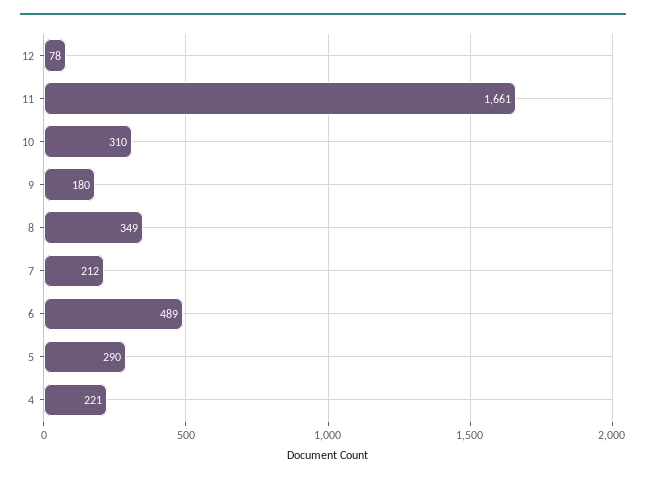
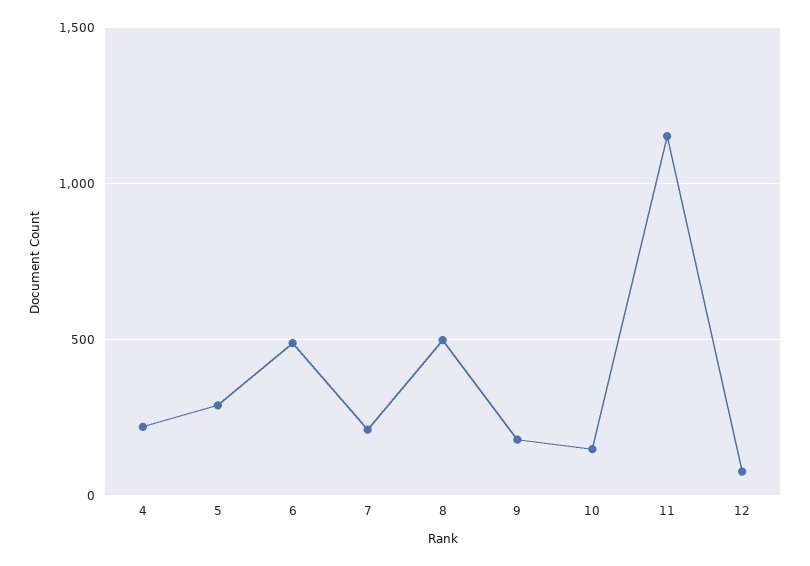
11: 1661 -> 1150
10: 310 -> 150
8: 349 -> 500

